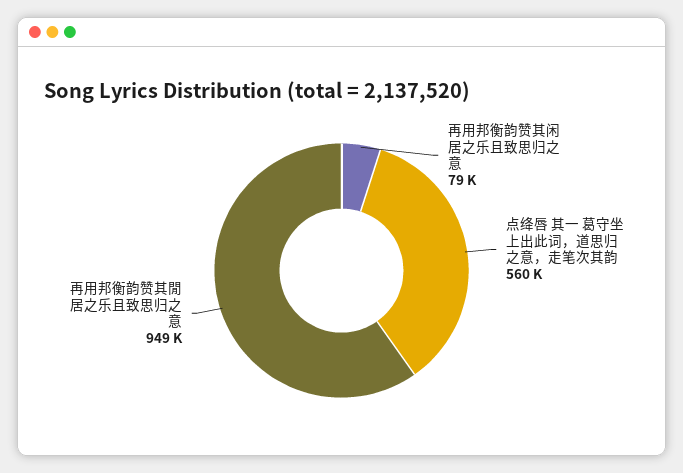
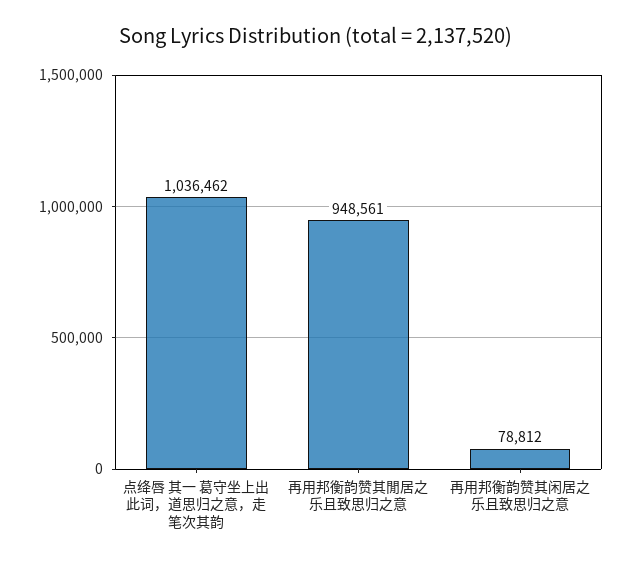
点绛唇 其一 葛守坐上出此词，道思归之意，走笔次其韵: 560000 -> 1036462

